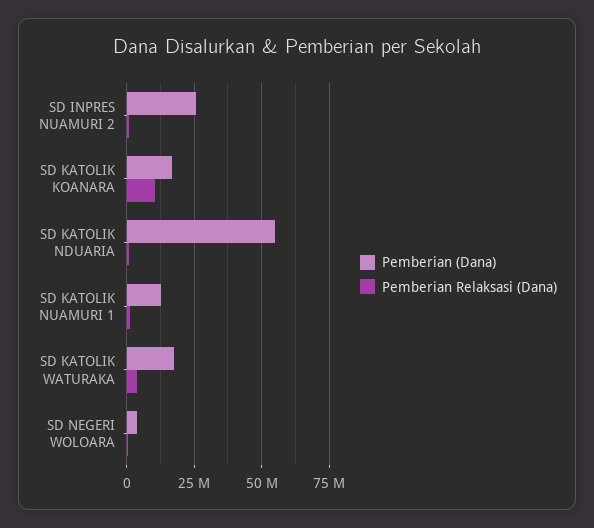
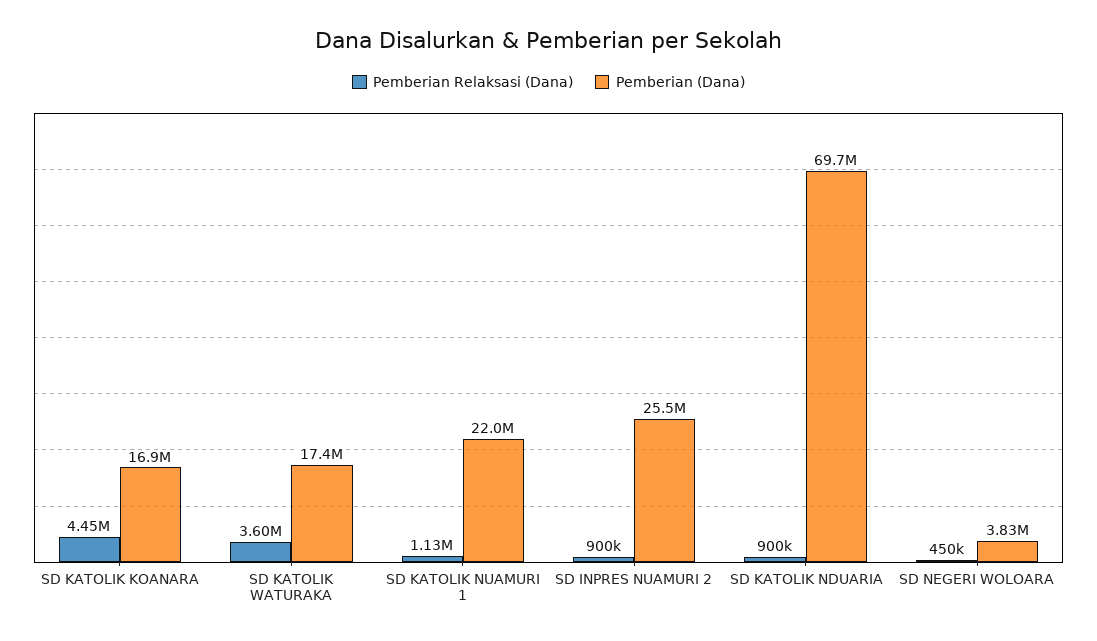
Pemberian Relaksasi (Dana), SD KATOLIK KOANARA: 10000000 -> 4450000
Pemberian (Dana), SD KATOLIK NDUARIA: 55000000 -> 69700000
Pemberian (Dana), SD KATOLIK NUAMURI 1: 12500000 -> 22000000

